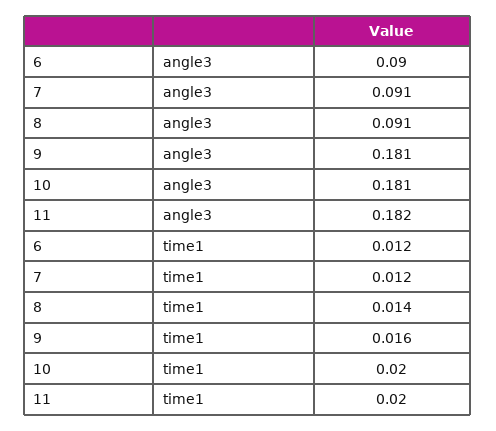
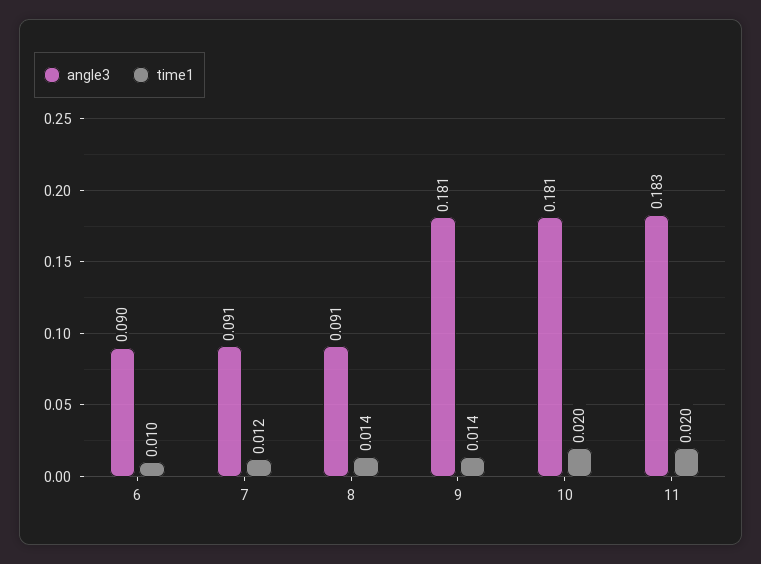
angle3, 11: 0.182 -> 0.183
time1, 6: 0.012 -> 0.01
time1, 9: 0.016 -> 0.014

